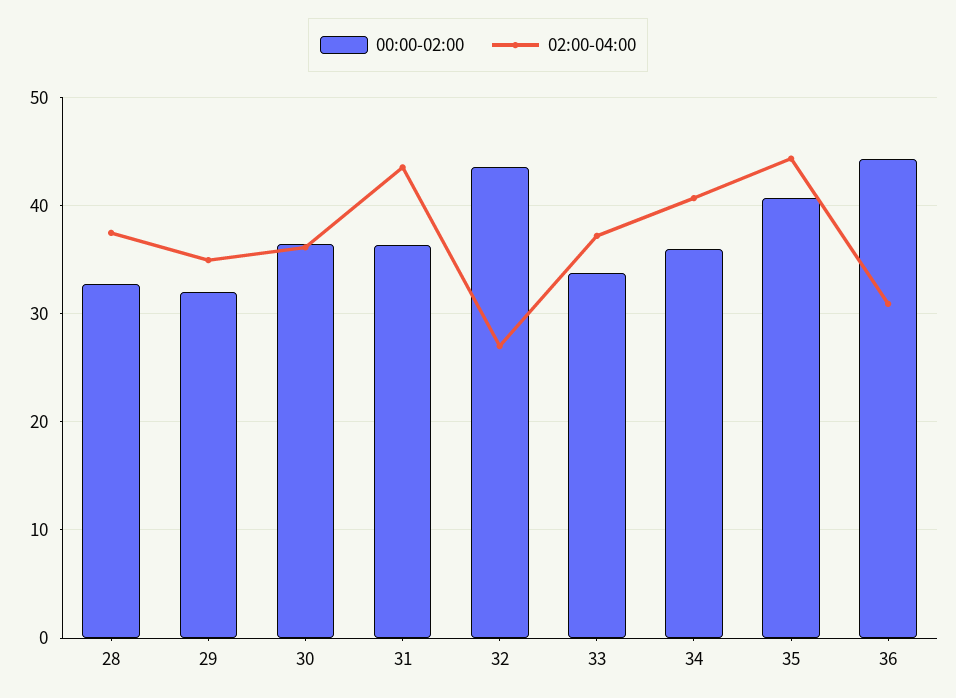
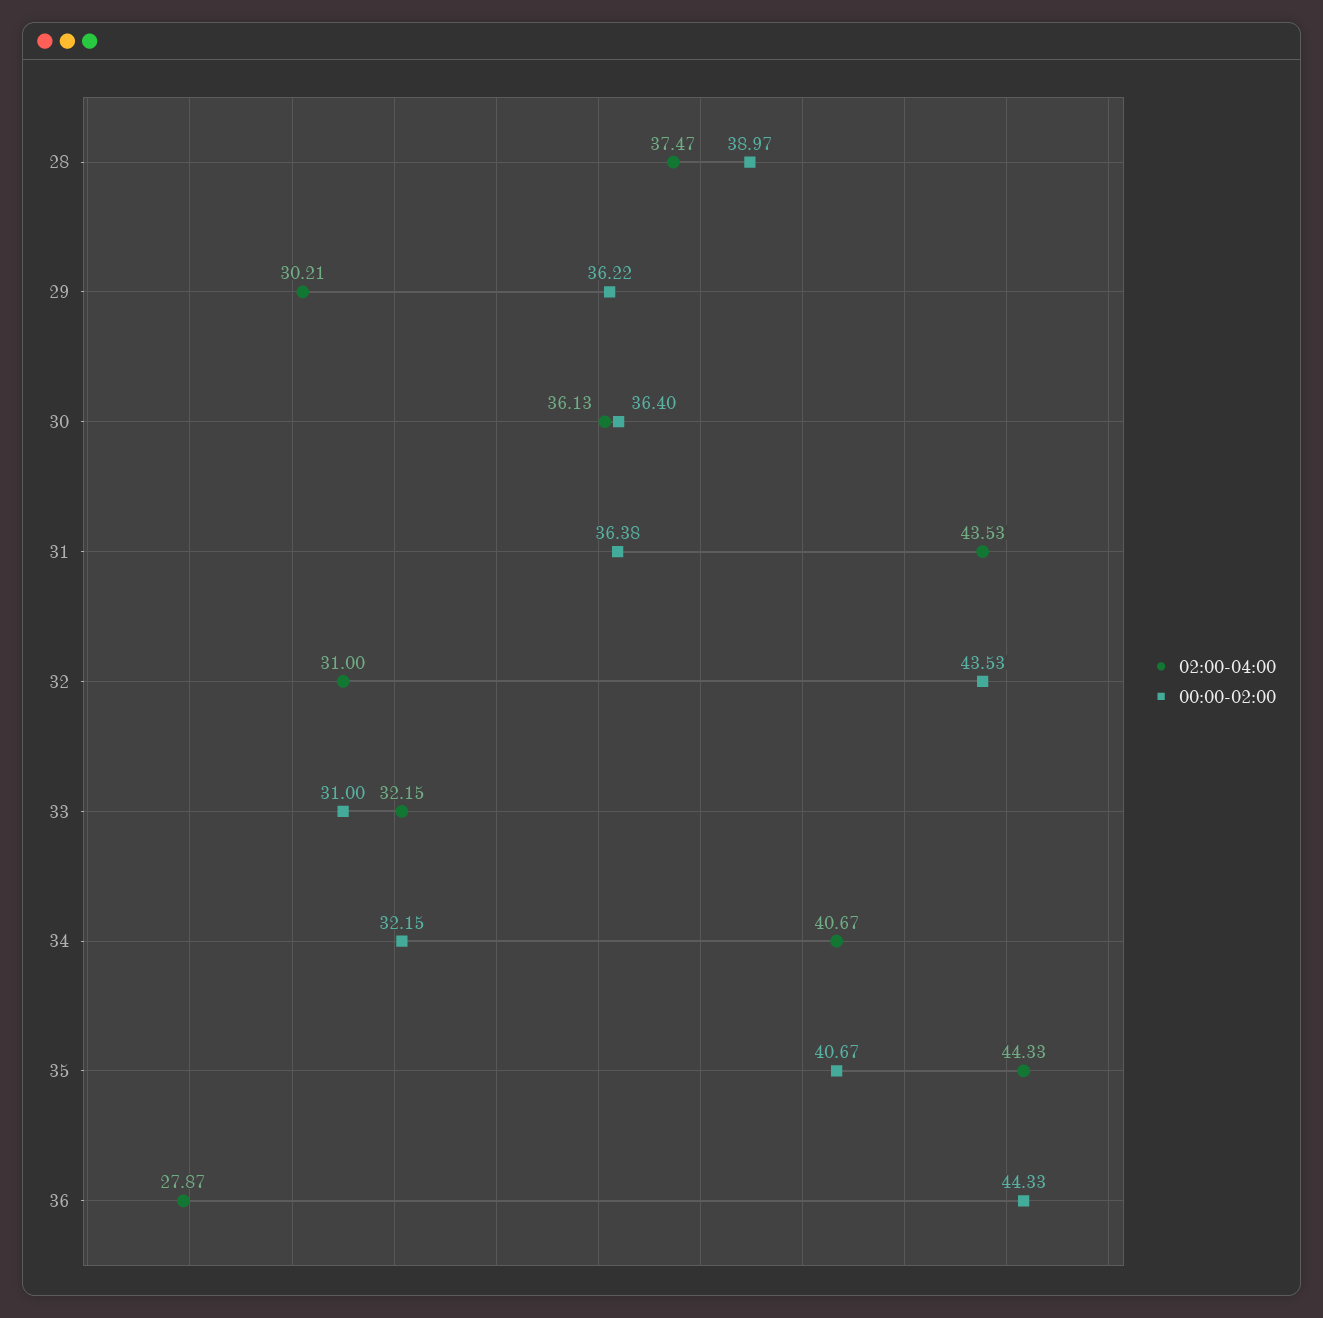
00:00-02:00, 28: 33 -> 38.97
00:00-02:00, 29: 32 -> 36.22
02:00-04:00, 29: 35 -> 30.21
02:00-04:00, 32: 27 -> 31
00:00-02:00, 33: 34 -> 31
02:00-04:00, 33: 37 -> 32.15
00:00-02:00, 34: 36 -> 32.15
02:00-04:00, 36: 31 -> 27.87

